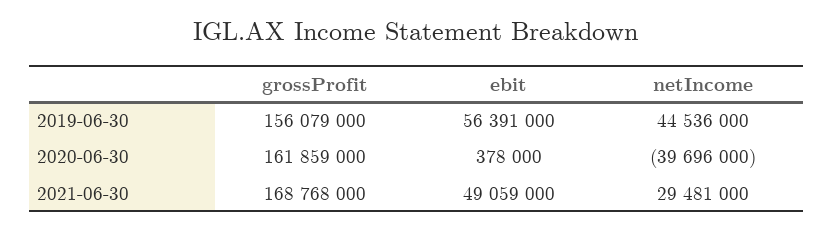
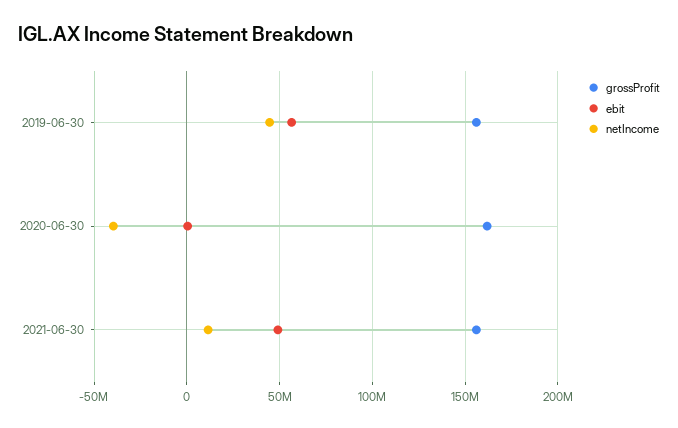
grossProfit, 2021-06-30: 168768000 -> 155000000
netIncome, 2021-06-30: 29481000 -> 10000000

